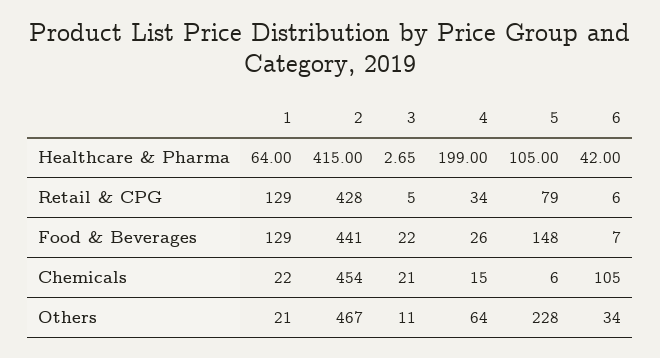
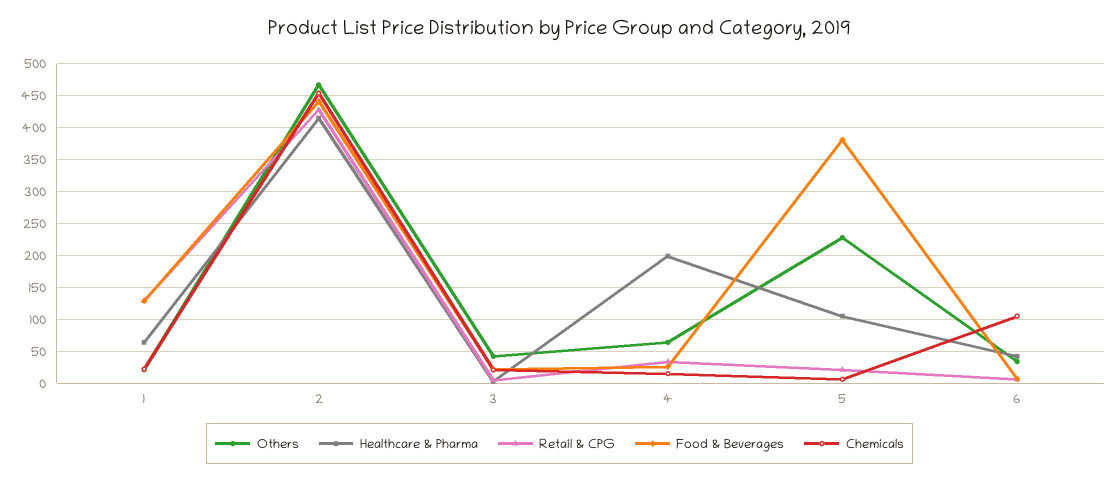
Retail & CPG, 5: 79 -> 20
Food & Beverages, 5: 148 -> 380
Others, 3: 11 -> 40

